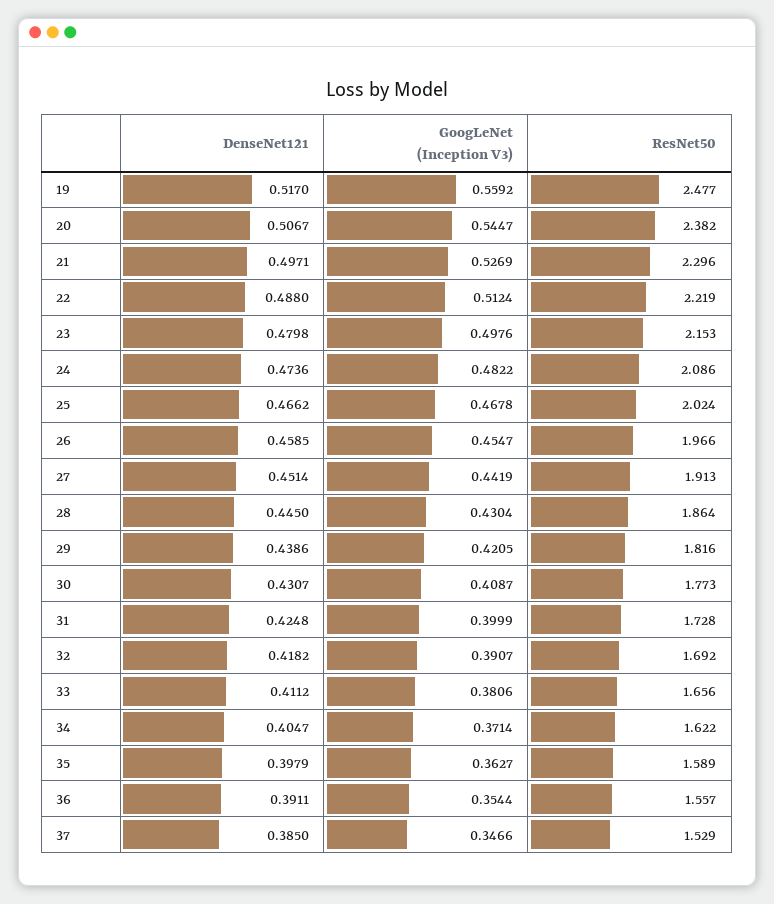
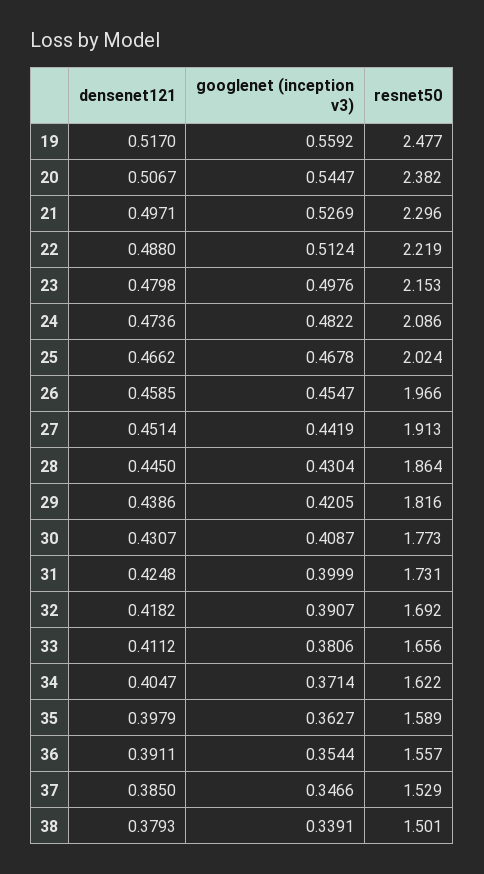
ResNet50, 31: 1.728 -> 1.731
DenseNet121, 38: none -> 0.3793
GoogLeNet (Inception V3), 38: none -> 0.3391
ResNet50, 38: none -> 1.501

